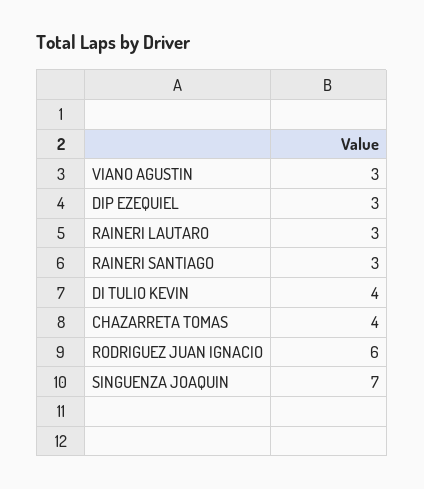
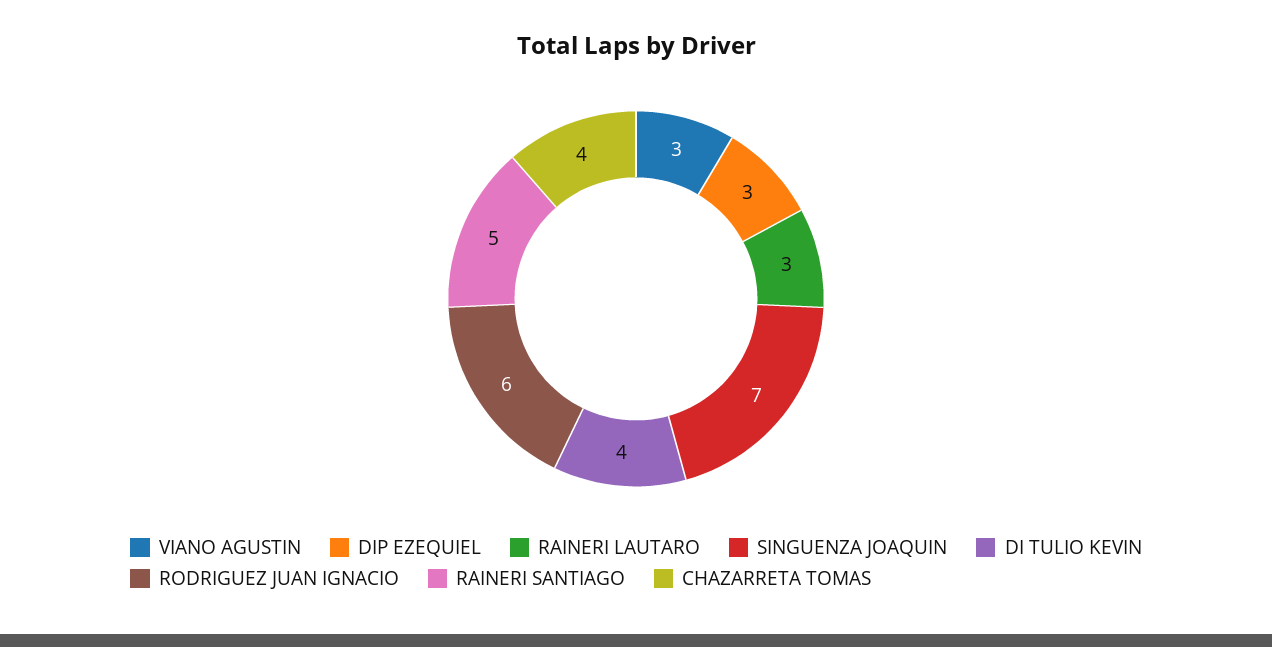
RAINERI SANTIAGO: 3 -> 5

